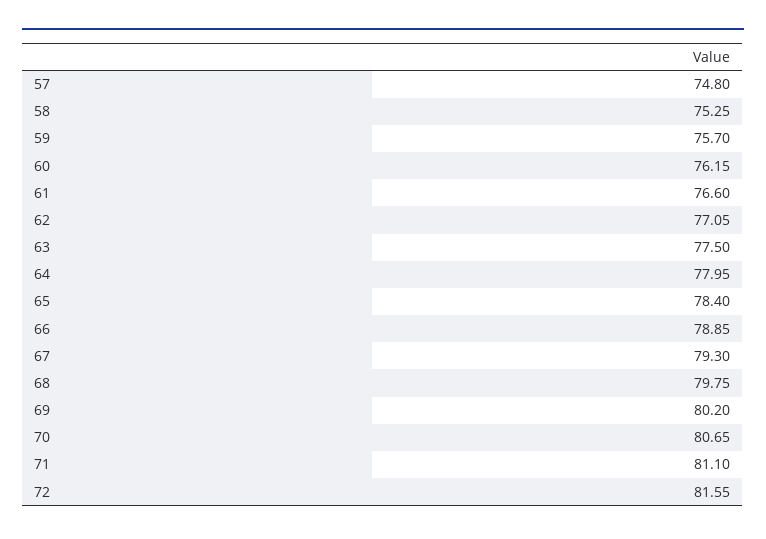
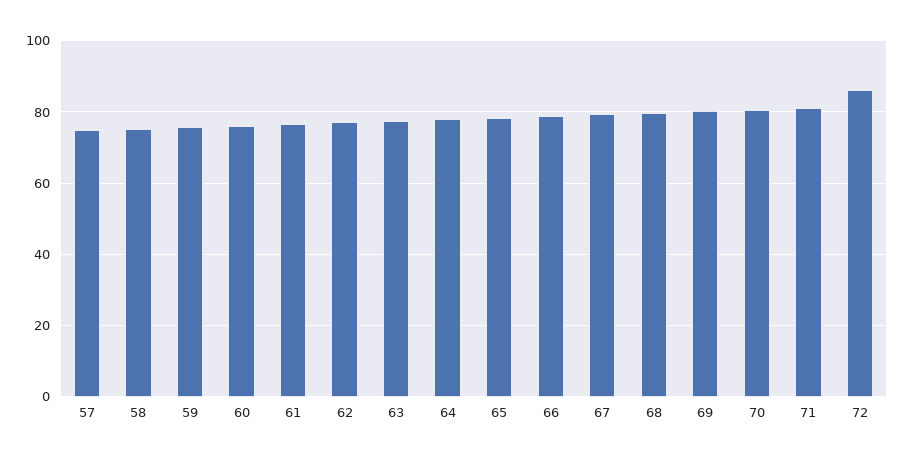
72: 81.55 -> 86

